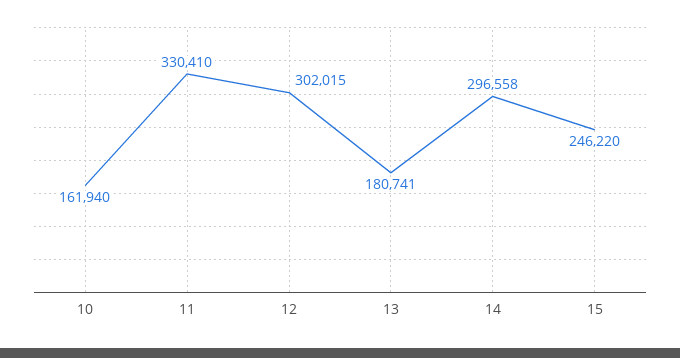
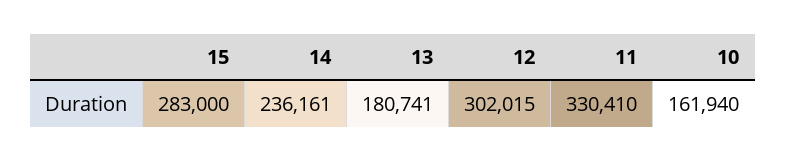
14: 296558 -> 236161
15: 246220 -> 283000

